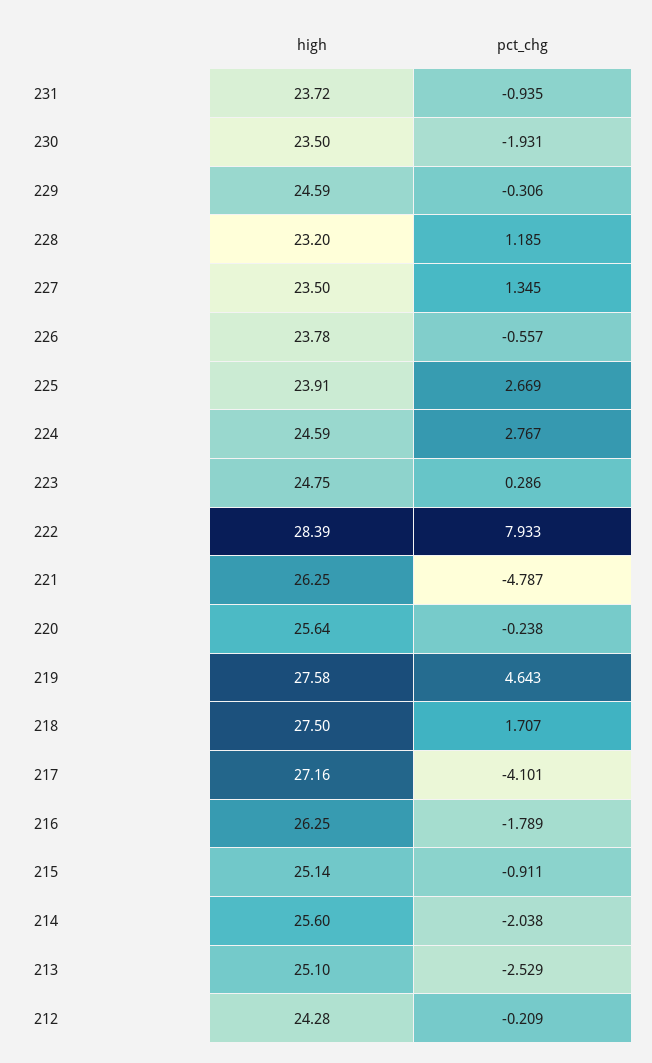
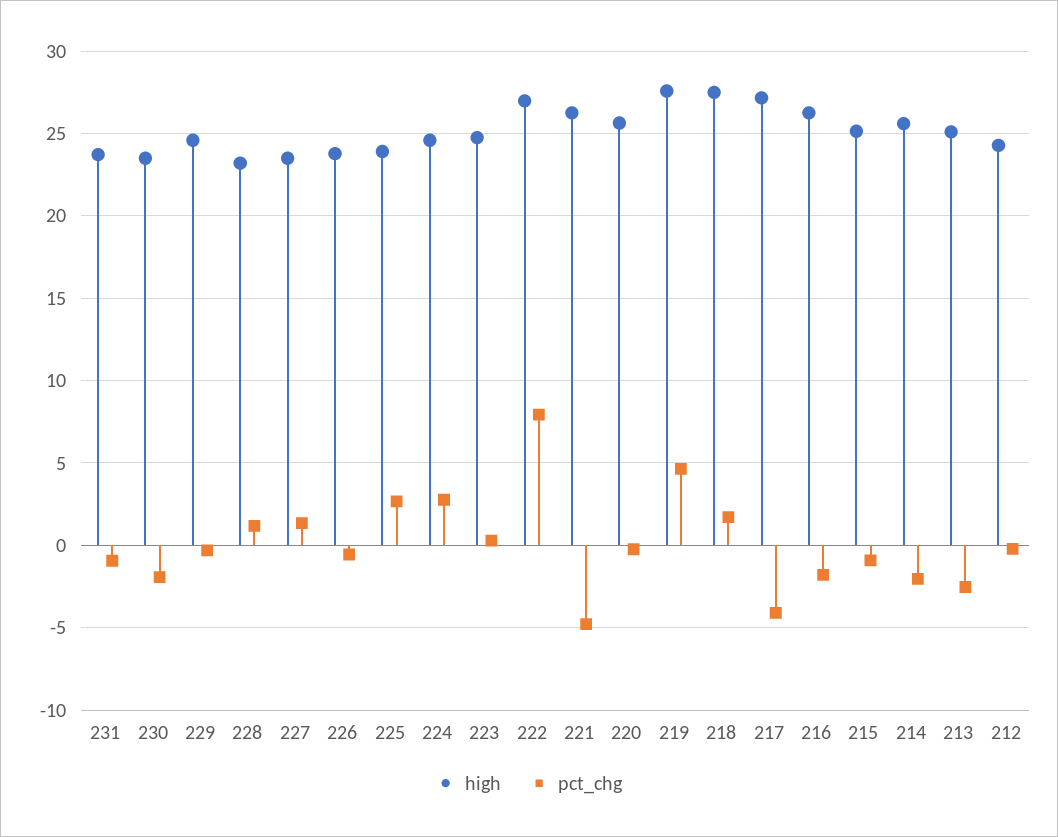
high, 222: 28.39 -> 27

